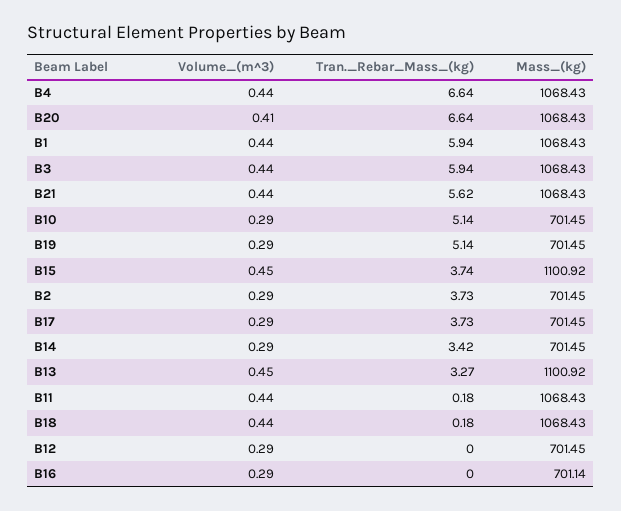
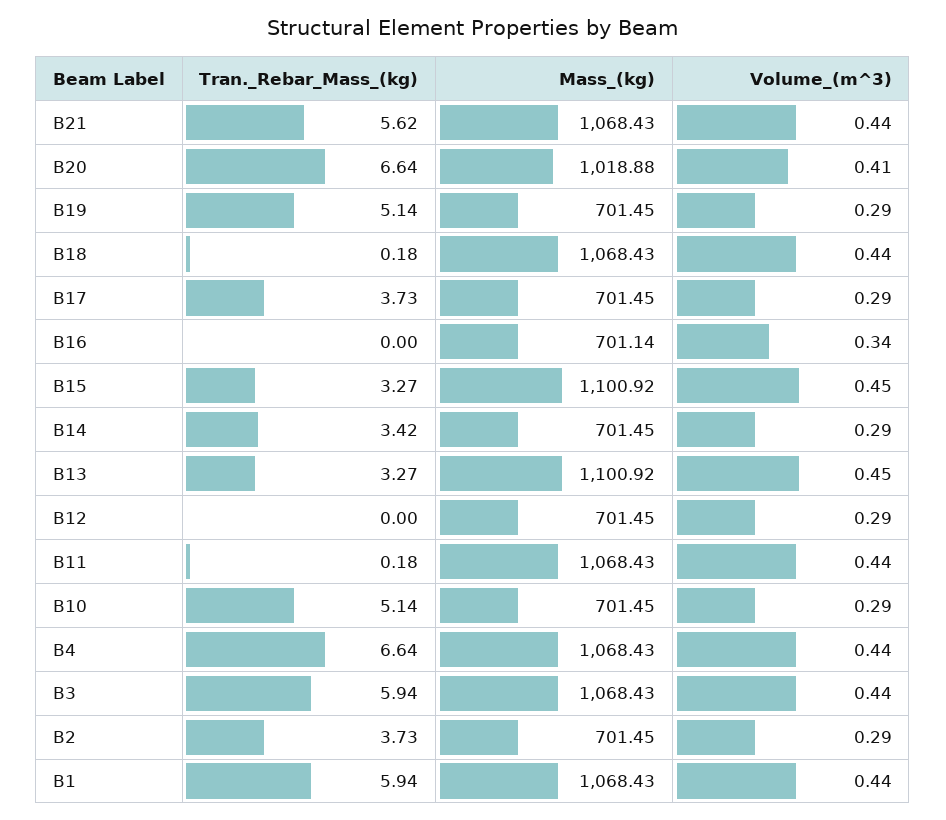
Mass_(kg), B20: 1068.43 -> 1018.88
Tran._Rebar_Mass_(kg), B15: 3.74 -> 3.27
Volume_(m^3), B16: 0.29 -> 0.34

